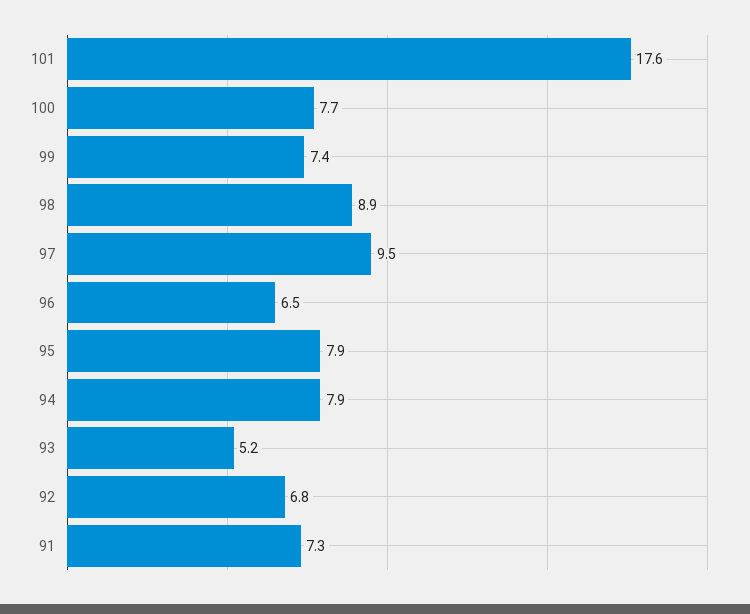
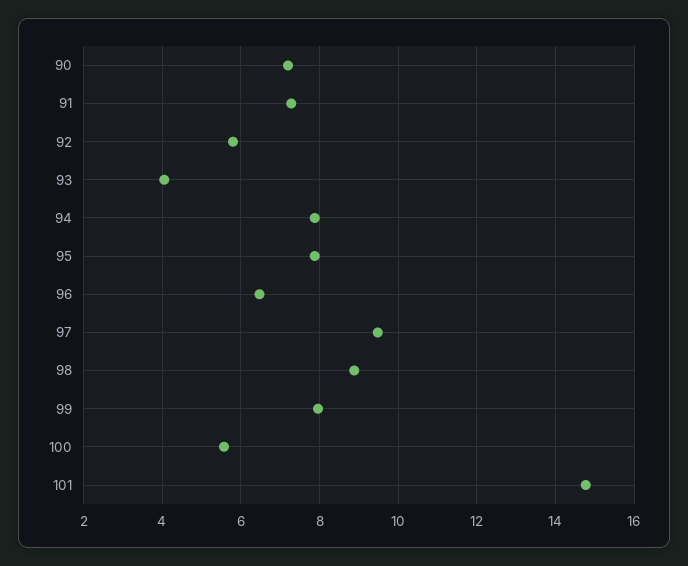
101: 17.6 -> 14.8
100: 7.7 -> 5.6
99: 7.4 -> 8
93: 5.2 -> 4
92: 6.8 -> 5.8
90: none -> 7.2

